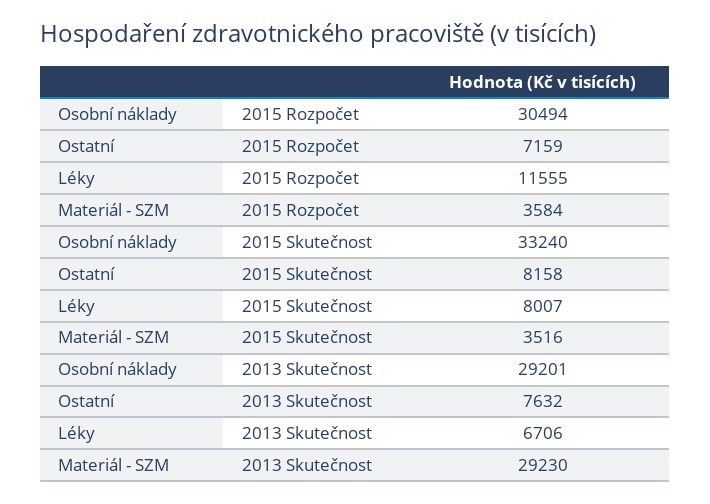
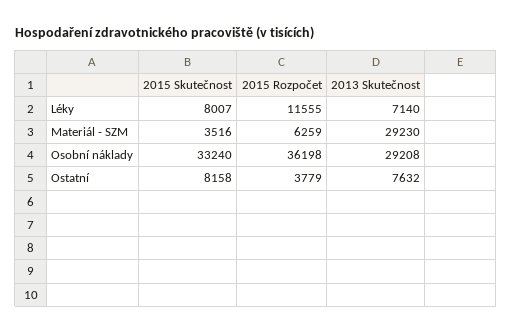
Osobní náklady, 2015 Rozpočet: 30494 -> 36198
Ostatní, 2015 Rozpočet: 7159 -> 3779
Materiál - SZM, 2015 Rozpočet: 3584 -> 6259
Osobní náklady, 2013 Skutečnost: 29201 -> 29208
Léky, 2013 Skutečnost: 6706 -> 7140

